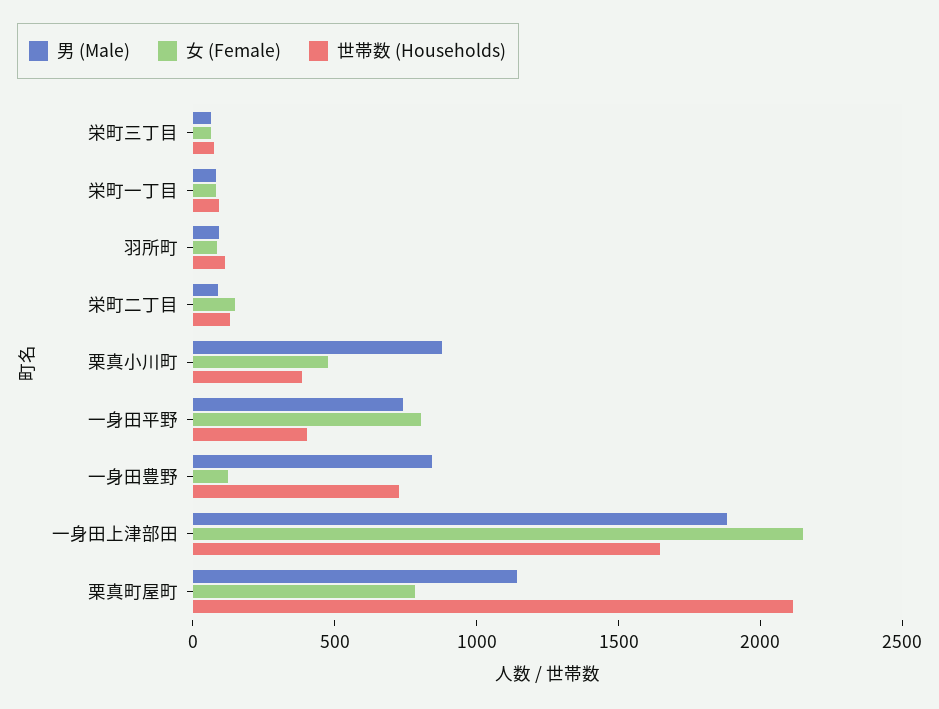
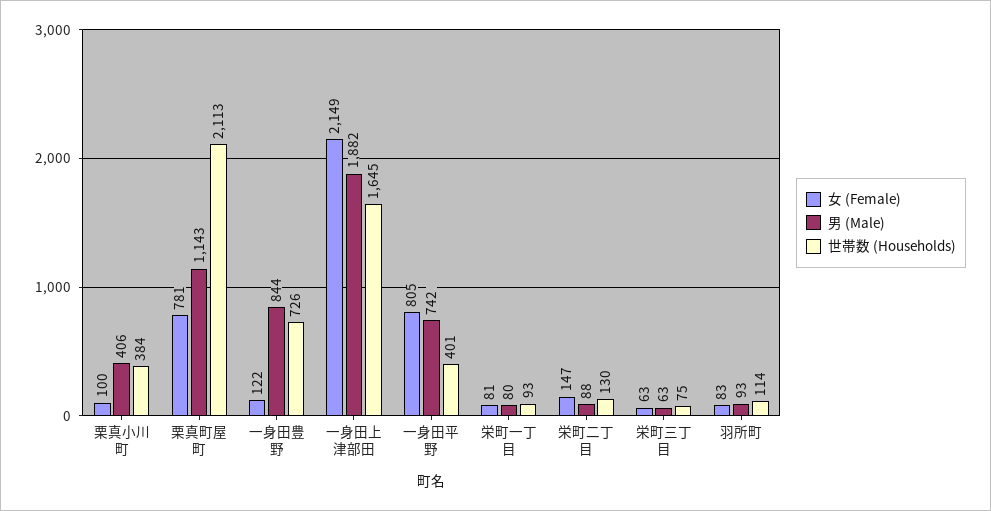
男 (Male), 栗真小川町: 900 -> 406
女 (Female), 栗真小川町: 500 -> 100

